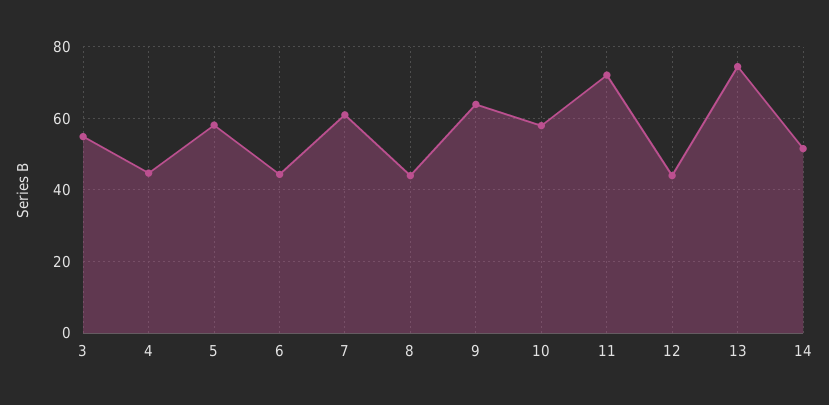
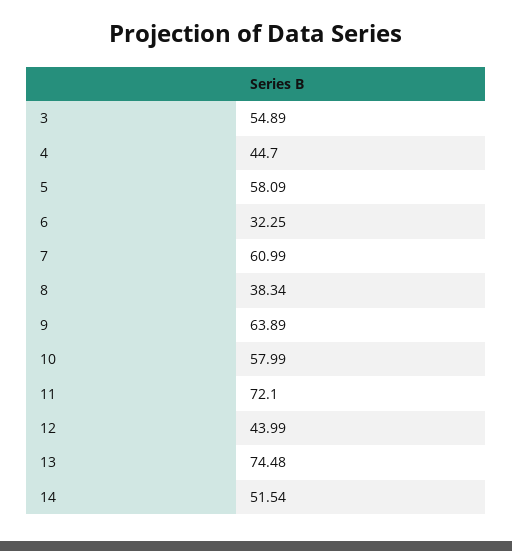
6: 44 -> 32.25
8: 44 -> 38.34

